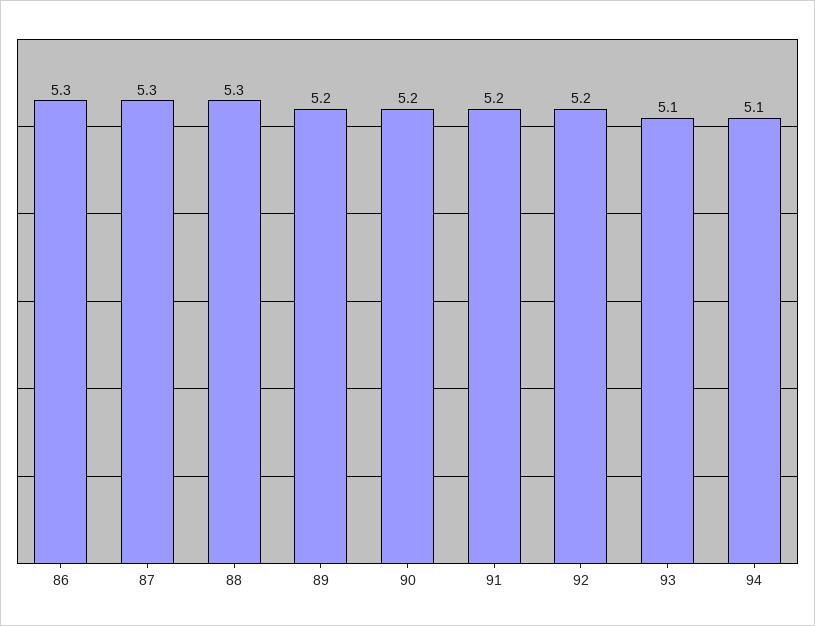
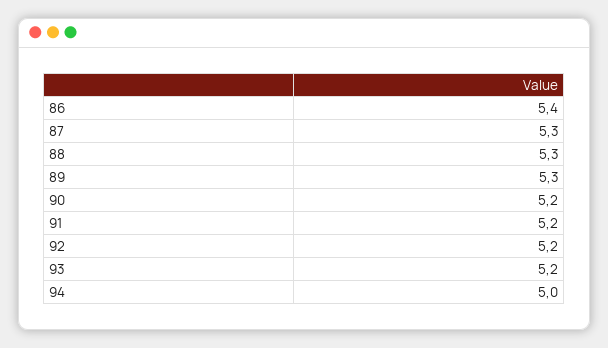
86: 5.3 -> 5.4
89: 5.2 -> 5.3
93: 5.1 -> 5.2
94: 5.1 -> 5

